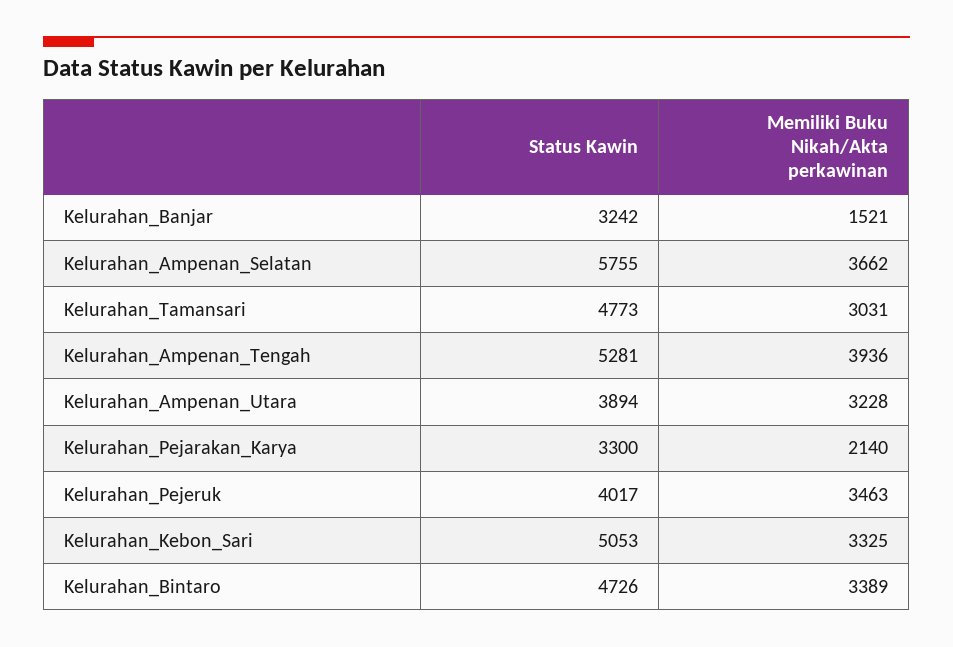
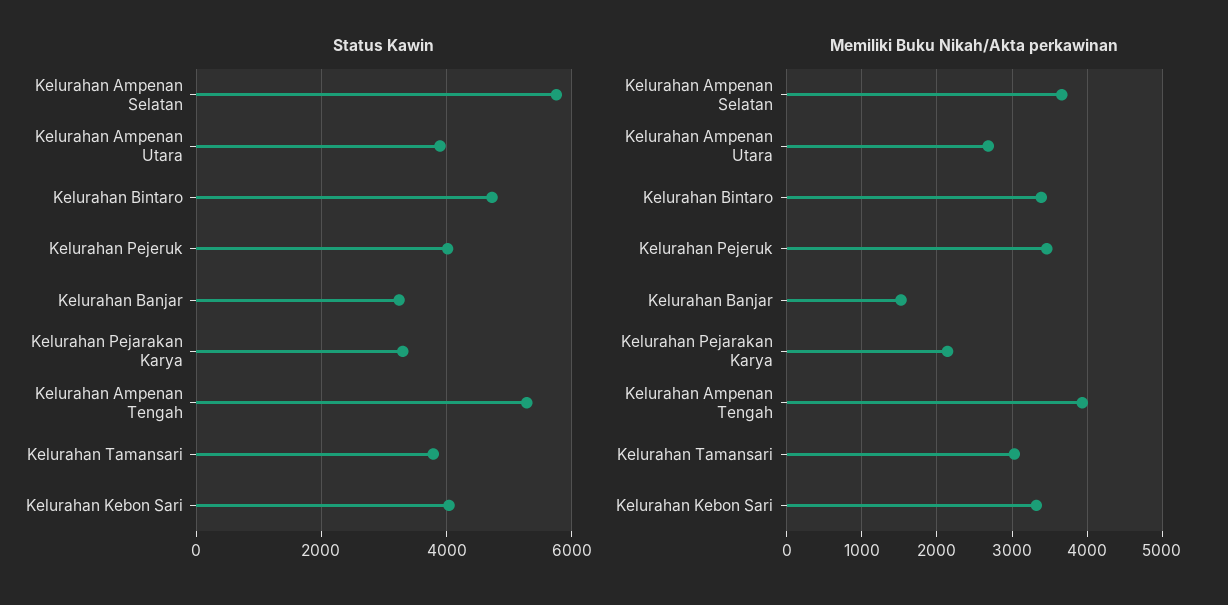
Status Kawin, Kelurahan_Tamansari: 4773 -> 3800
Memiliki Buku Nikah/Akta perkawinan, Kelurahan_Ampenan_Utara: 3228 -> 2700
Status Kawin, Kelurahan_Kebon_Sari: 5053 -> 4000

